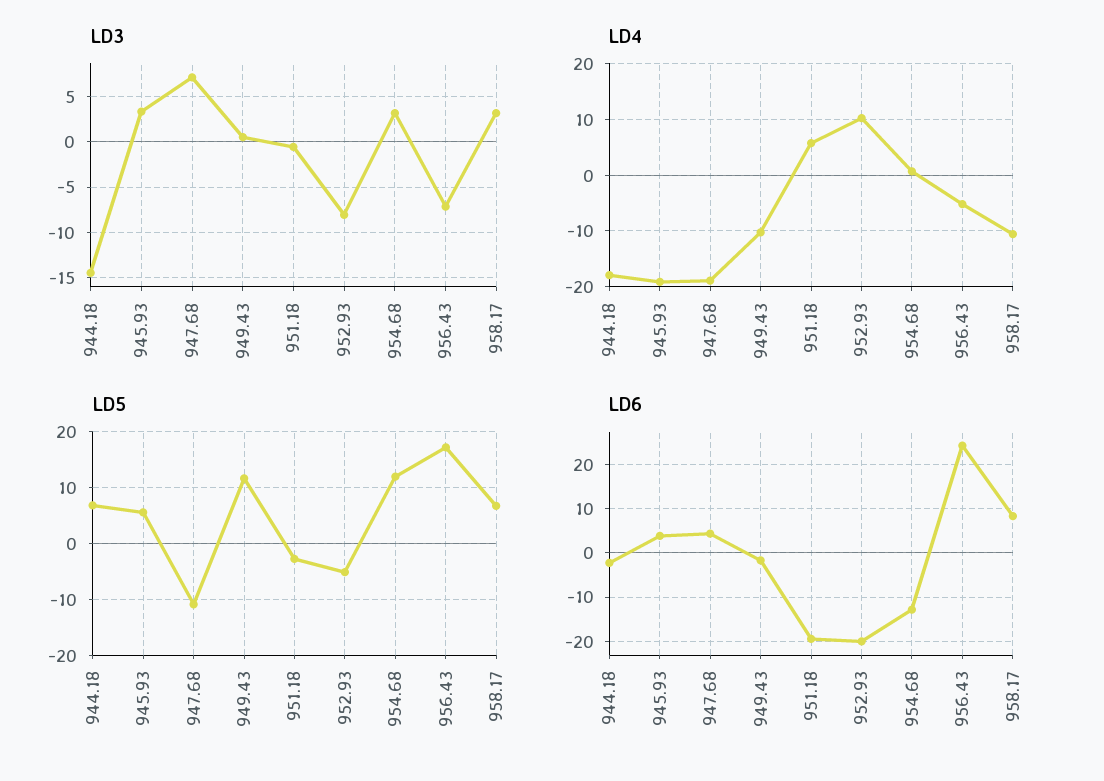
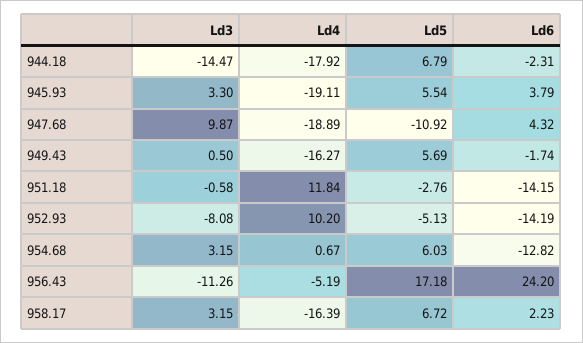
LD3, 947.68: 7 -> 9.87
LD3, 956.43: -7 -> -11.26
LD4, 949.43: -10 -> -16.27
LD4, 951.18: 6 -> 11.84
LD4, 958.17: -10 -> -16.39
LD5, 949.43: 12 -> 5.69
LD5, 954.68: 12 -> 6.03
LD6, 951.18: -20 -> -14.15
LD6, 952.93: -20 -> -14.19
LD6, 958.17: 8 -> 2.23

